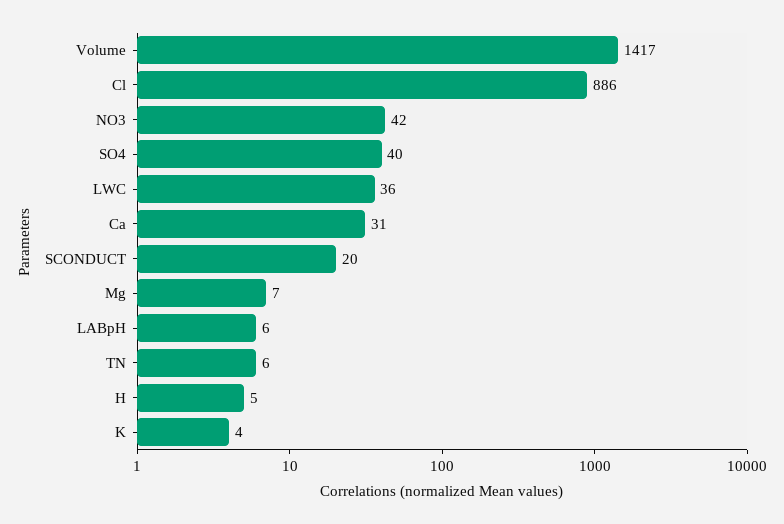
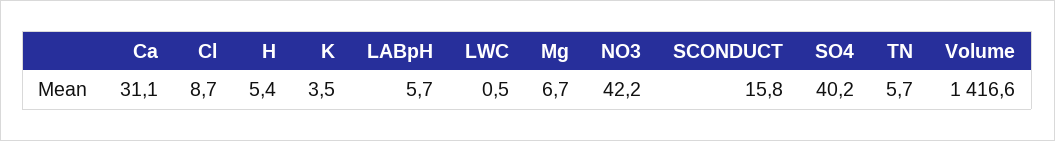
Cl: 886 -> 8.7
LWC: 36 -> 0.5
SCONDUCT: 20 -> 15.8

